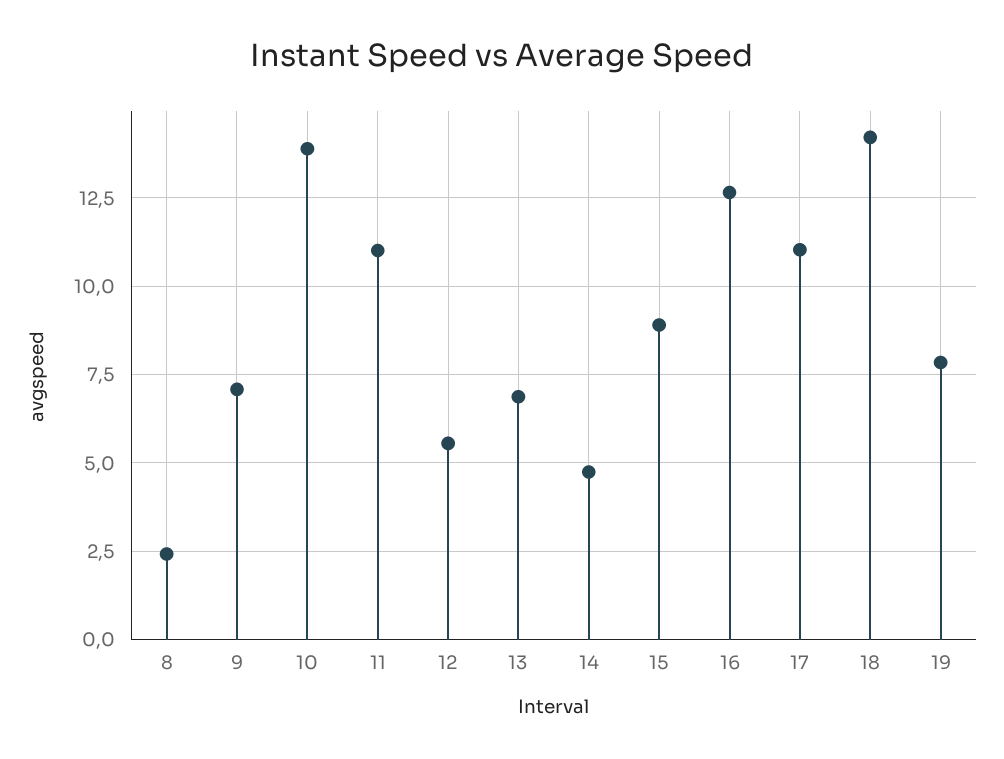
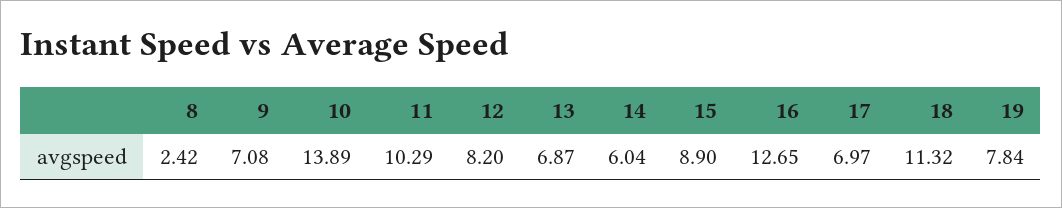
11: 11 -> 10.29
12: 5.5 -> 8.2
14: 4.75 -> 6.04
17: 11 -> 6.97
18: 14.25 -> 11.32

